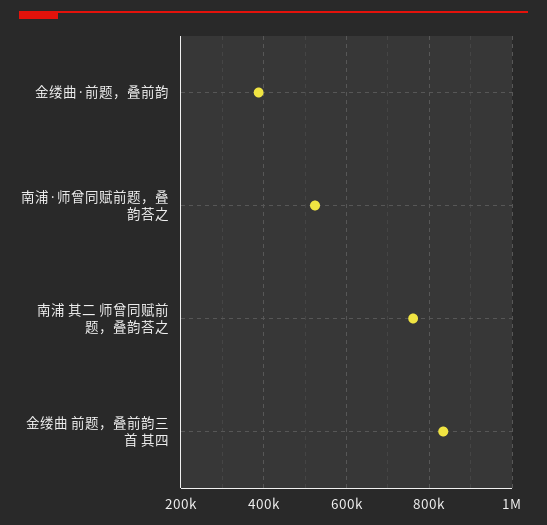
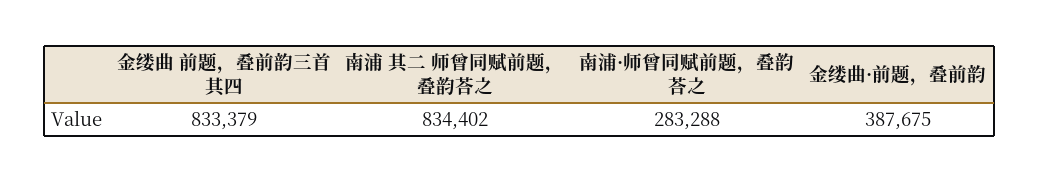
南浦·师曾同赋前题，叠韵荅之: 520000 -> 283288
南浦 其二 师曾同赋前题，叠韵荅之: 760000 -> 834402

